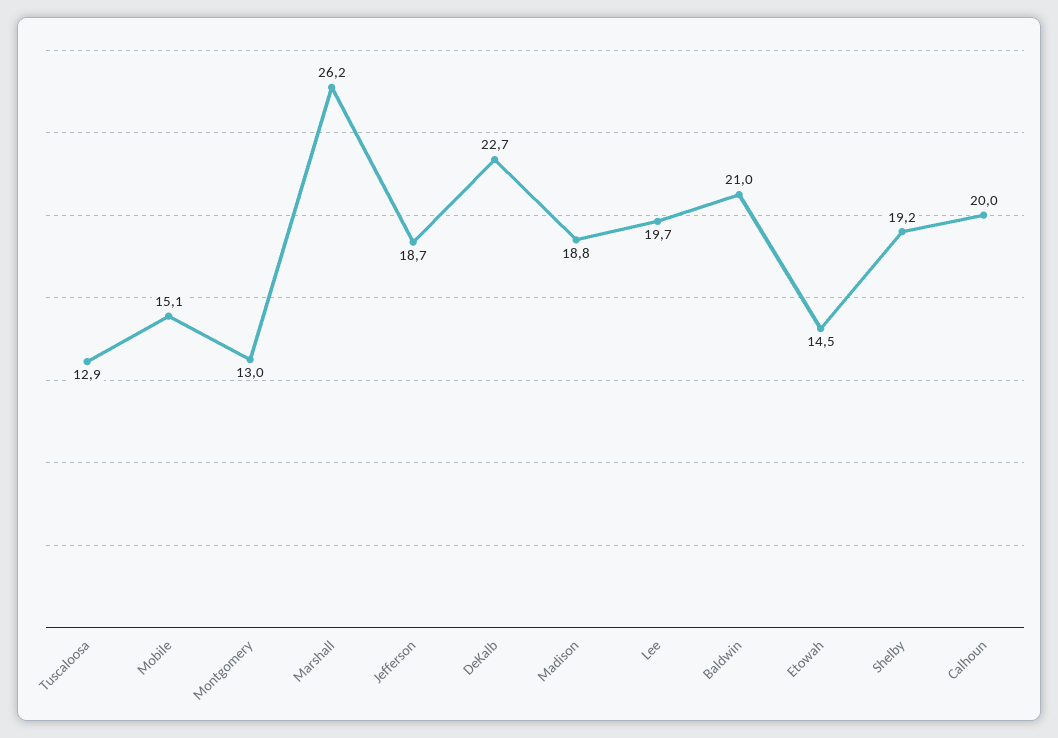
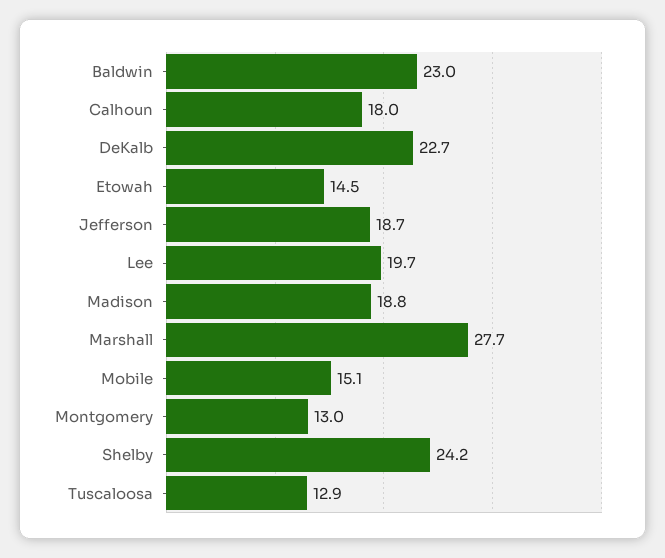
Marshall: 26.2 -> 27.7
Baldwin: 21 -> 23
Shelby: 19.2 -> 24.2
Calhoun: 20 -> 18

